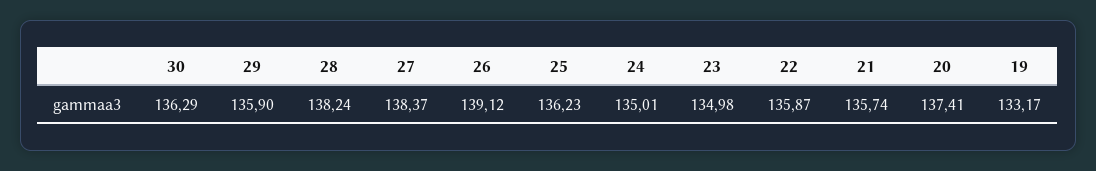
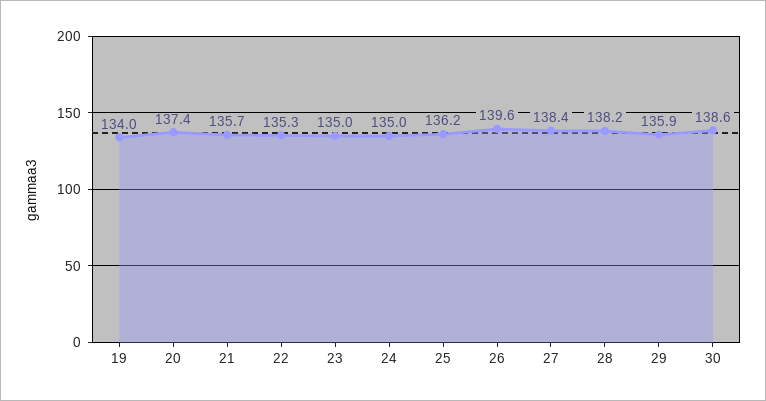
30: 136.29 -> 138.6
26: 139.12 -> 139.6
22: 135.87 -> 135.3
19: 133.17 -> 134

